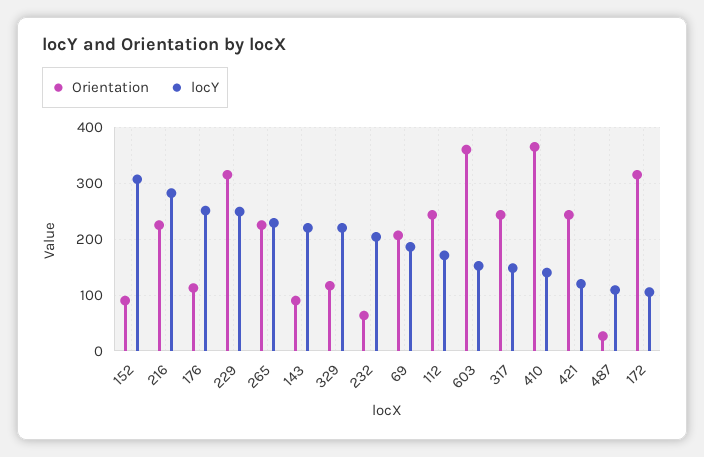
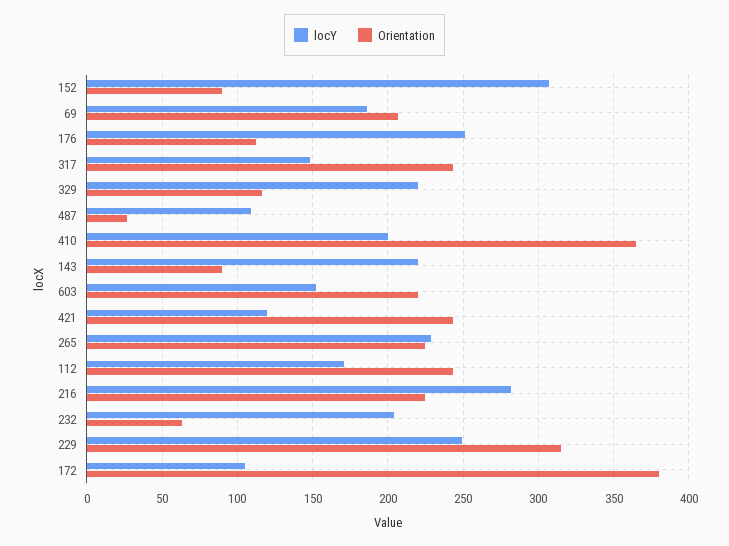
Orientation, 603: 360 -> 220
locY, 410: 140 -> 200
Orientation, 172: 320 -> 380

